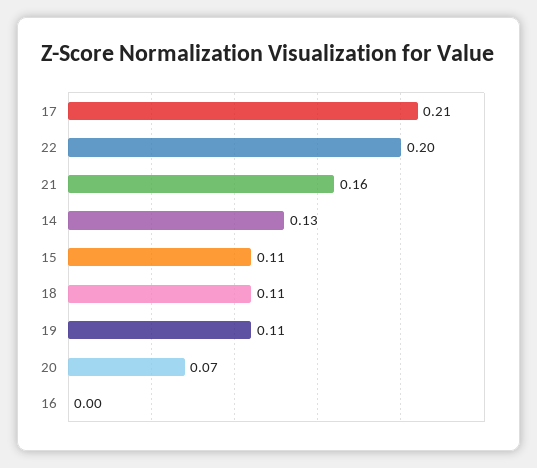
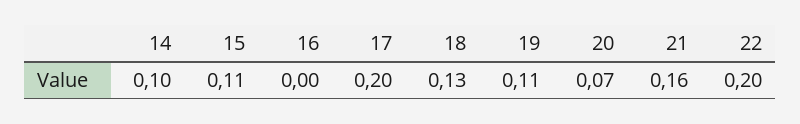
17: 0.21 -> 0.2
14: 0.13 -> 0.1
18: 0.11 -> 0.13

